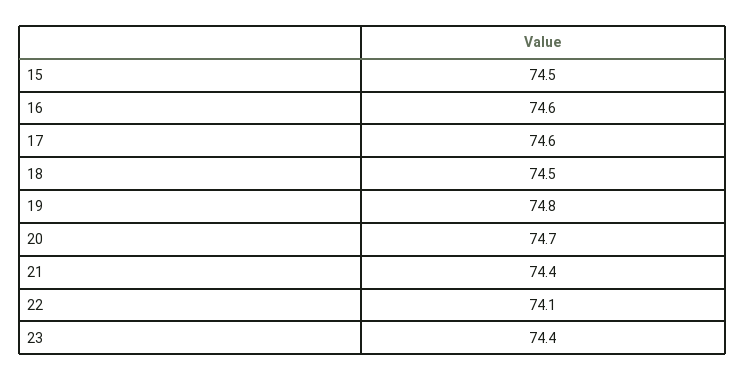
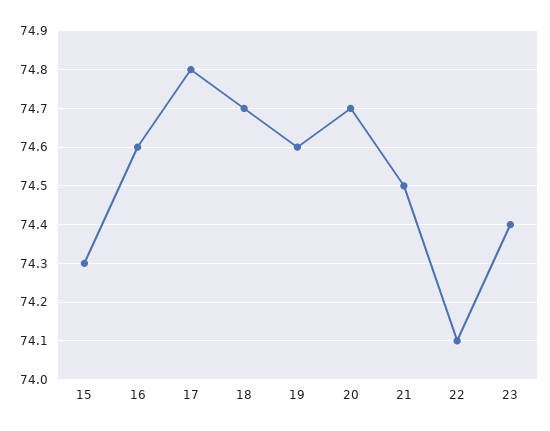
15: 74.5 -> 74.3
17: 74.6 -> 74.8
18: 74.5 -> 74.7
19: 74.8 -> 74.6
21: 74.4 -> 74.5

